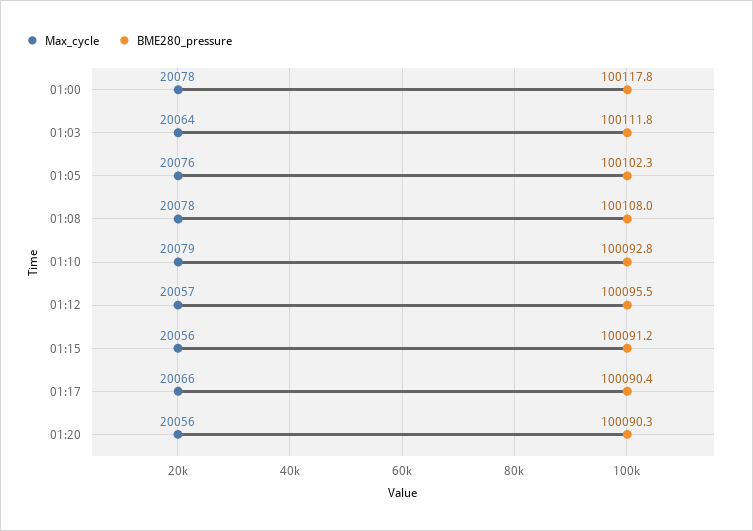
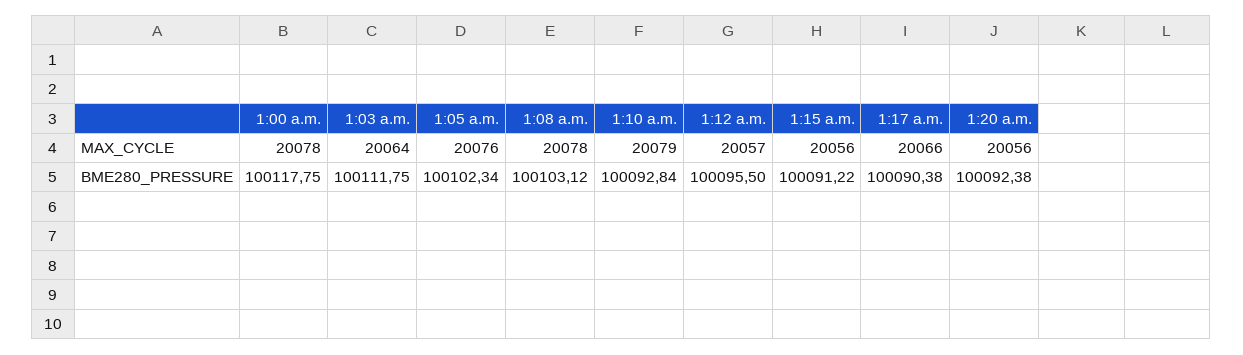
BME280_pressure, 01:08: 100108 -> 100103.12
BME280_pressure, 01:20: 100090.3 -> 100092.38

